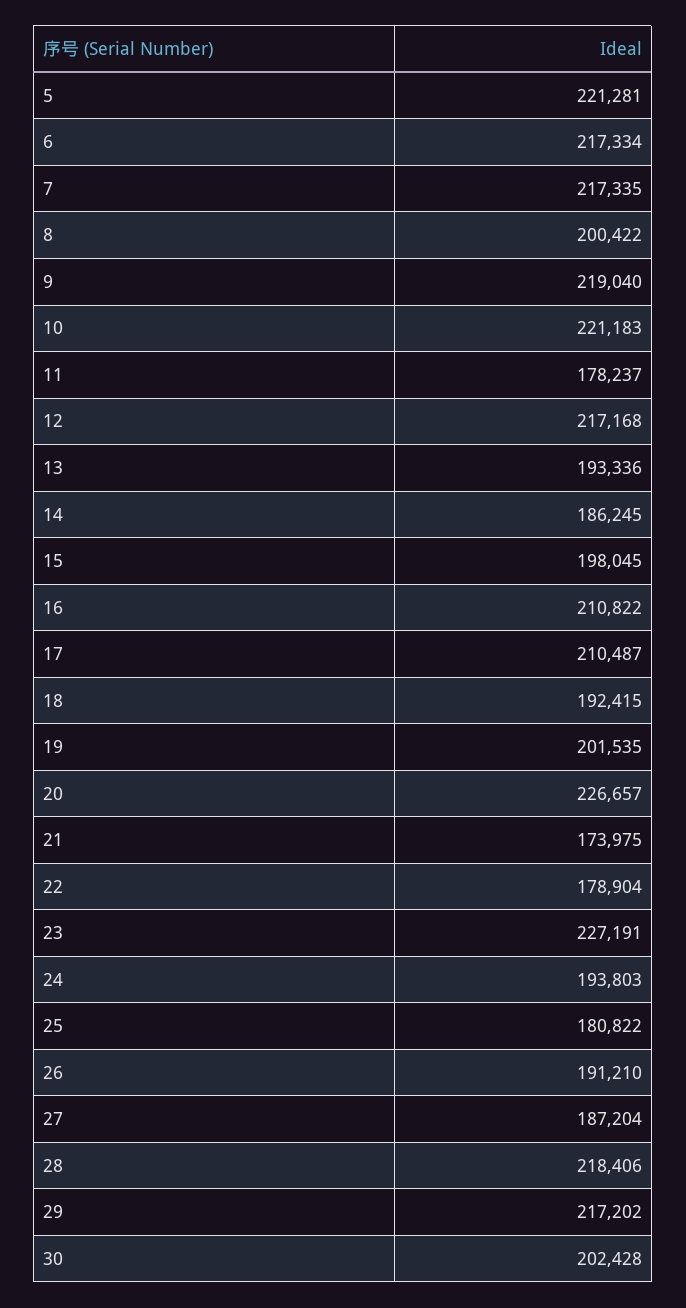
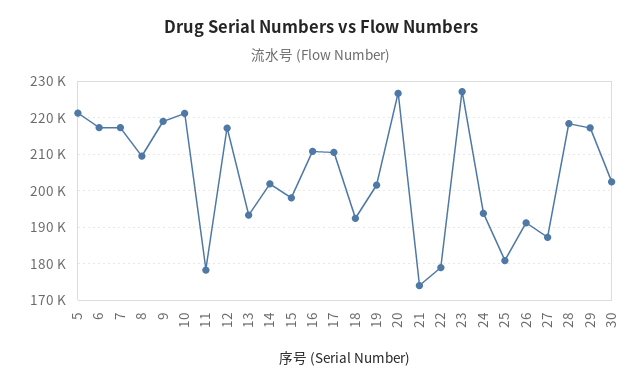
8: 200422 -> 210000
14: 186245 -> 202000

